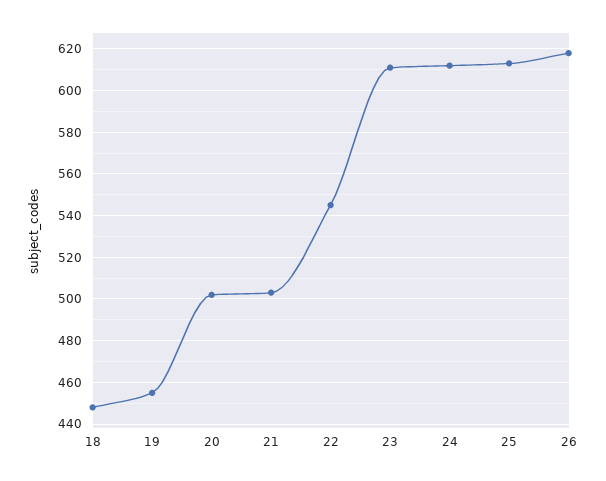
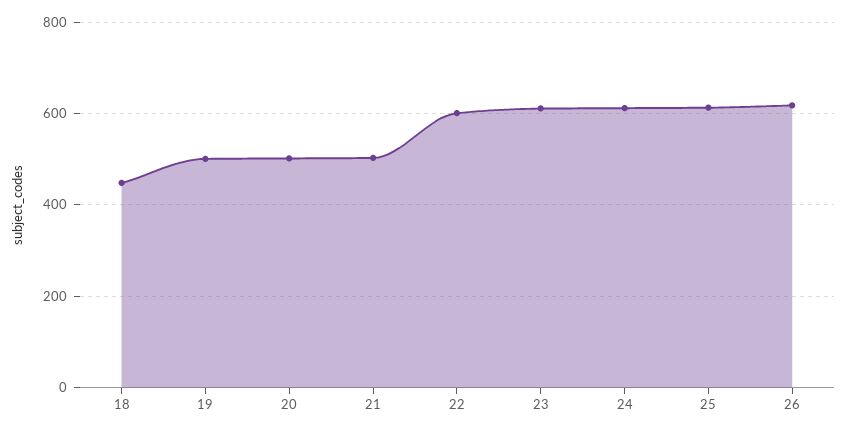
19: 455 -> 500
22: 545 -> 600

